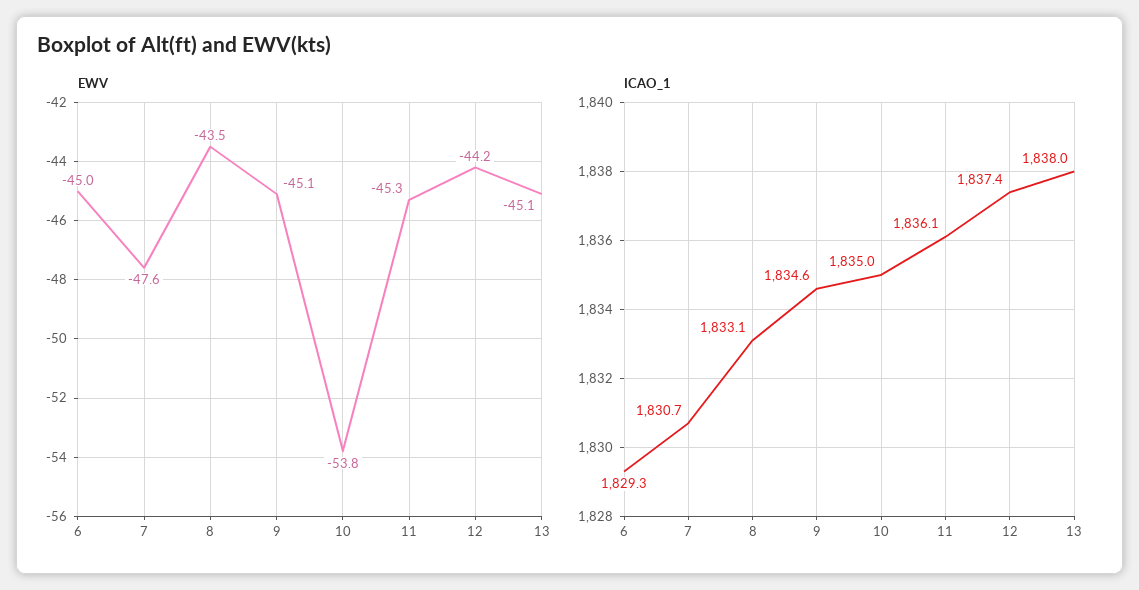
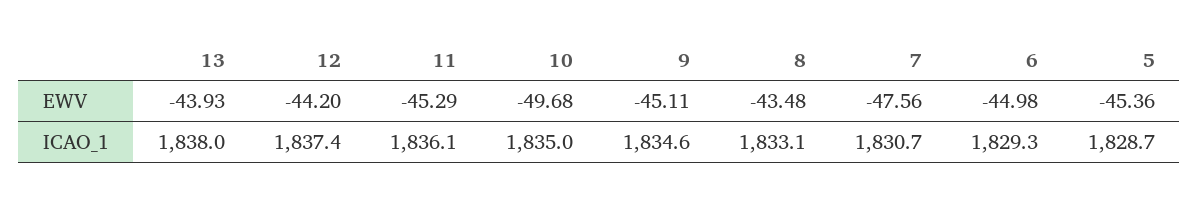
EWV, 10: -53.8 -> -49.68
EWV, 13: -45.1 -> -43.93
EWV, 5: none -> -45.36
ICAO_1, 5: none -> 1828.7

